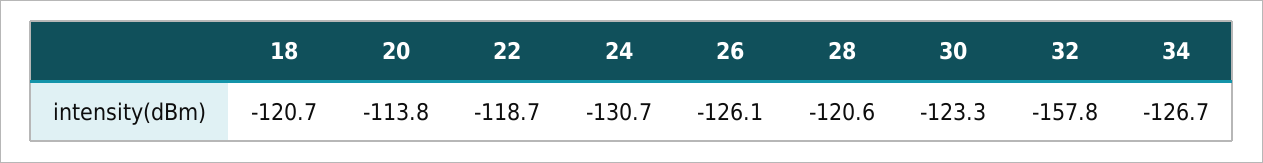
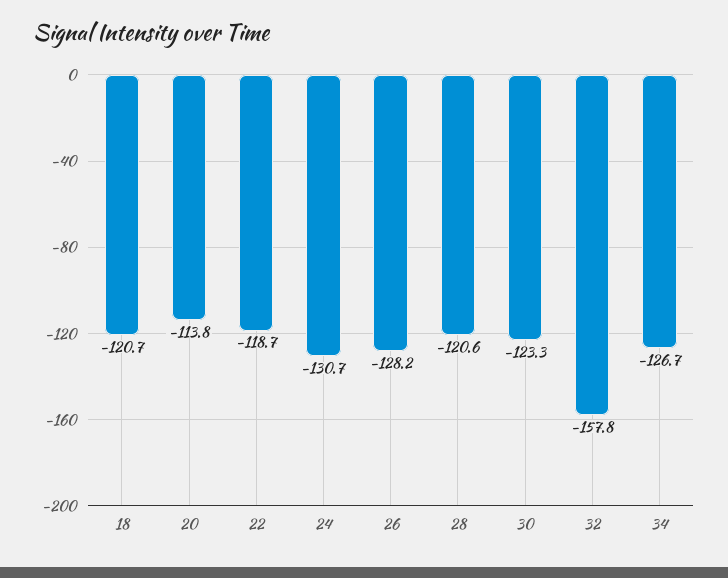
26: -126.1 -> -128.2

